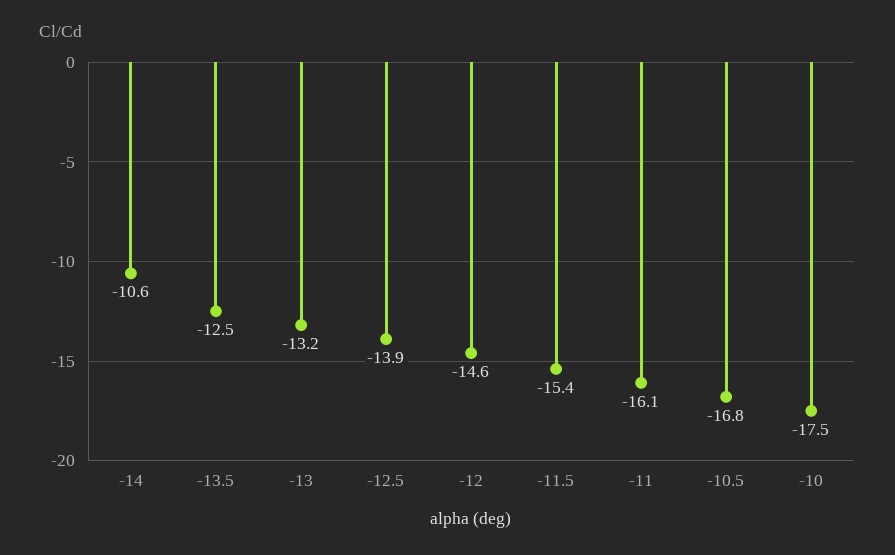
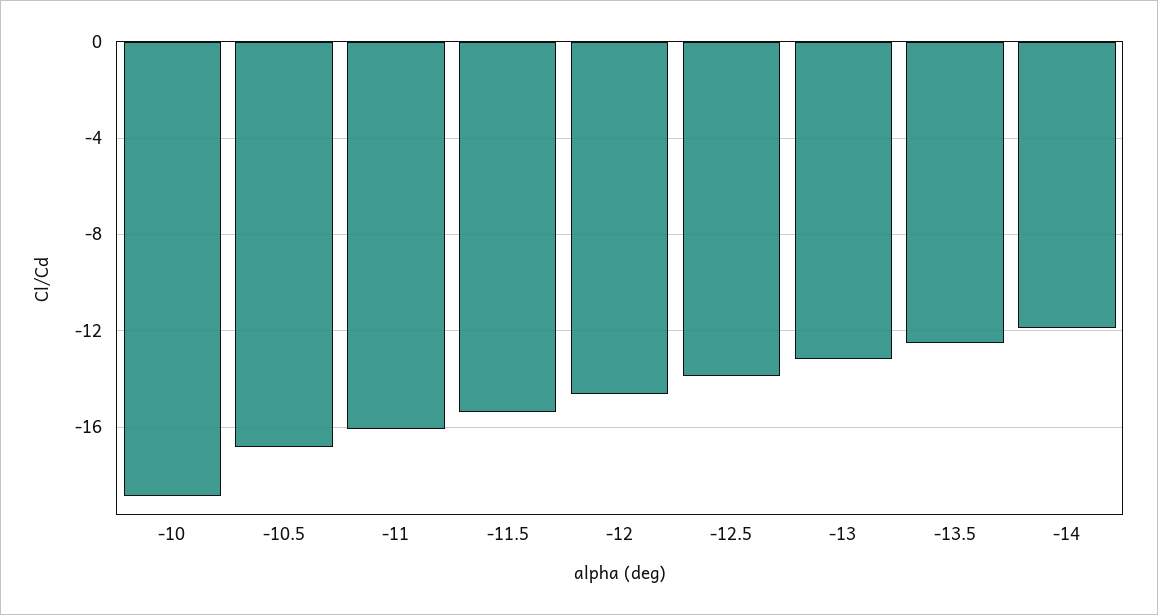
-14: -10.6 -> -12
-10: -17.5 -> -19

